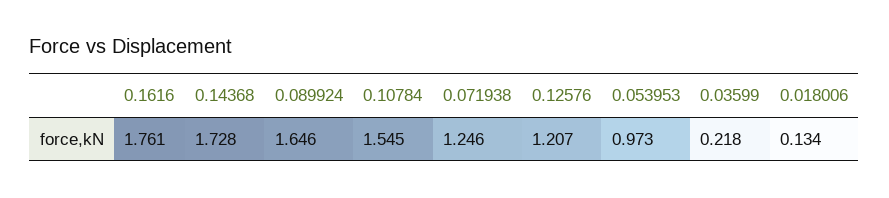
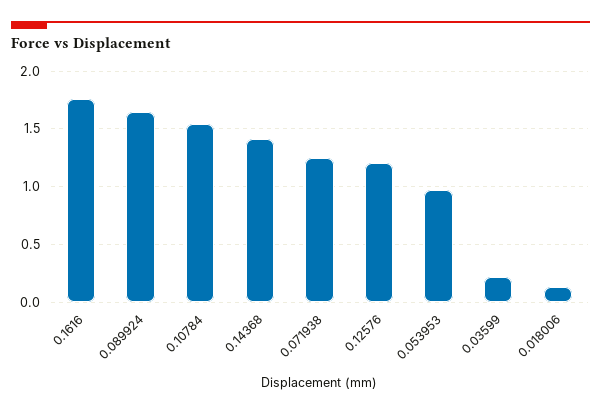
0.14368: 1.728 -> 1.4

